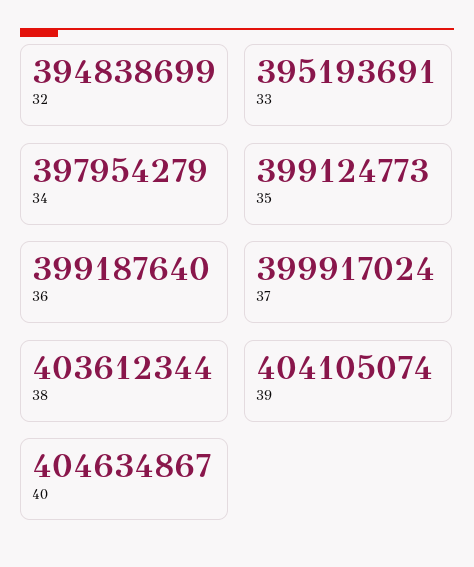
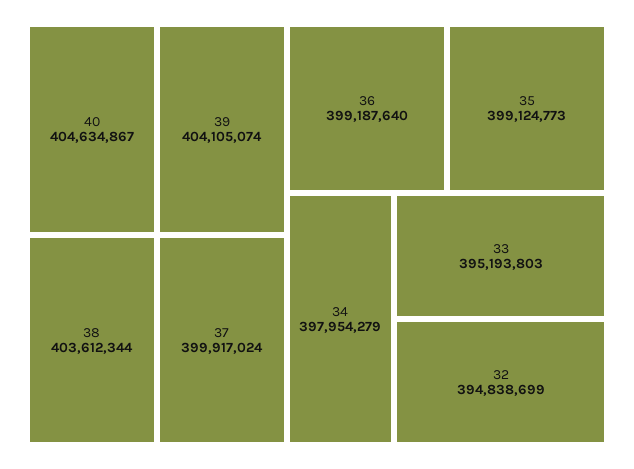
33: 395193691 -> 395193803

